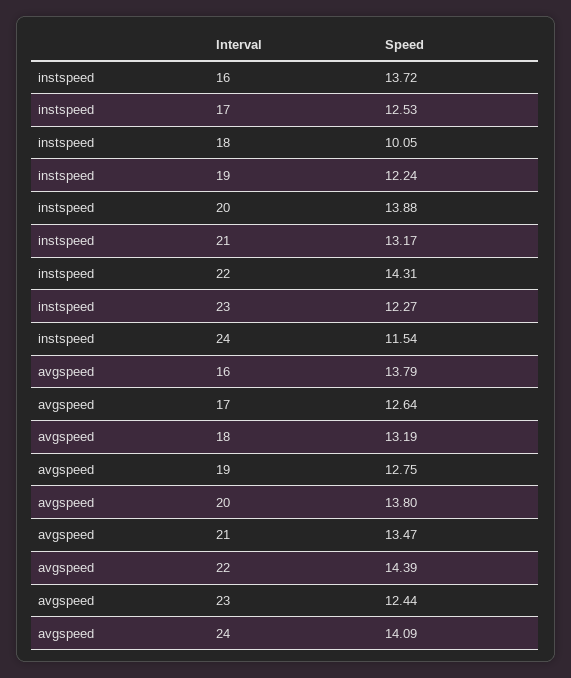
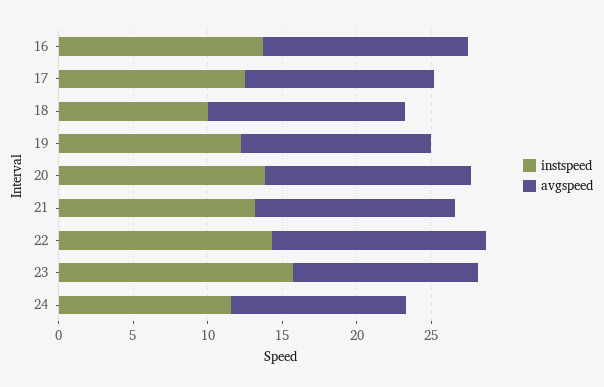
instspeed, 23: 12.27 -> 16
avgspeed, 24: 14.09 -> 12

